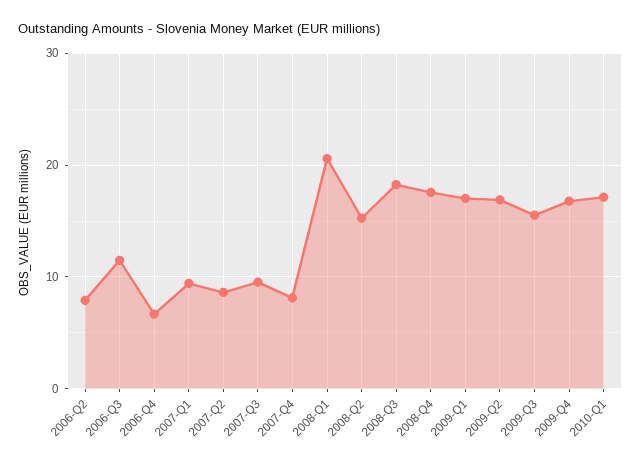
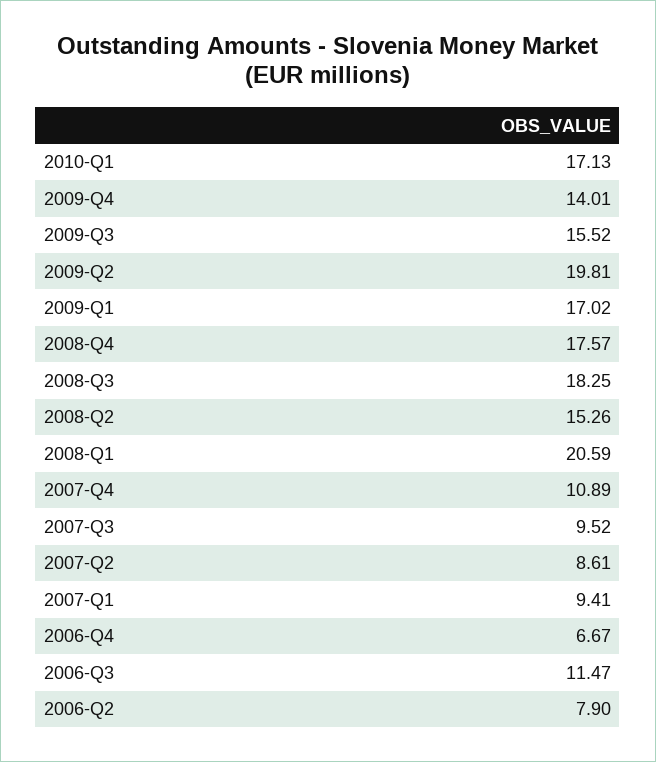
2007-Q4: 8 -> 10.89
2009-Q2: 17 -> 19.81
2009-Q4: 17 -> 14.01

